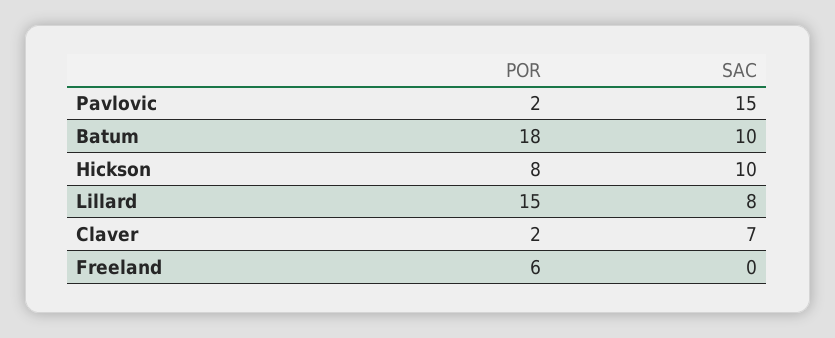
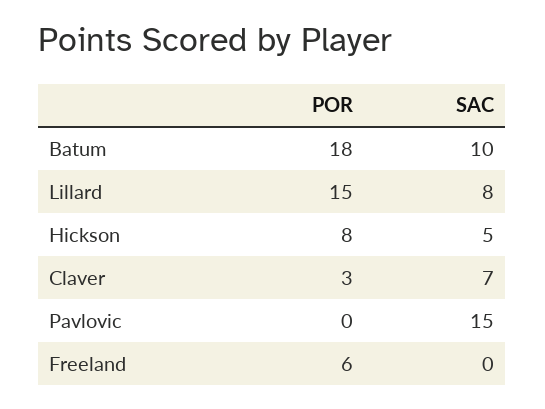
POR, Pavlovic: 2 -> 0
SAC, Hickson: 10 -> 5
POR, Claver: 2 -> 3

